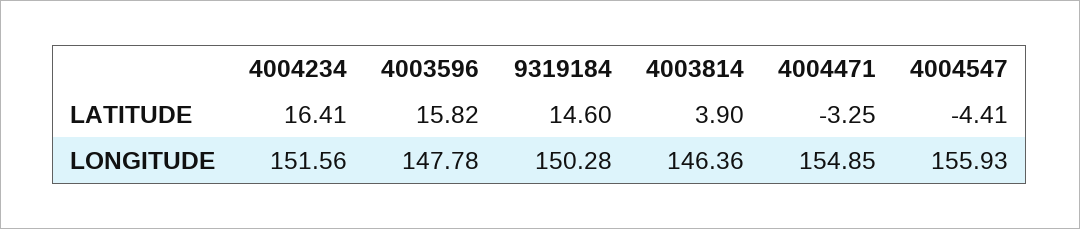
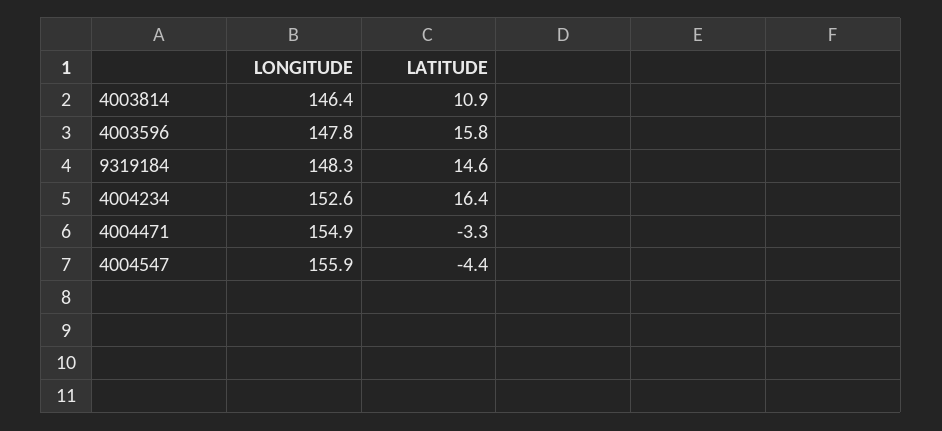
4003814, LATITUDE: 3.9 -> 10.9
4004234, LONGITUDE: 151.56 -> 152.6
9319184, LONGITUDE: 150.28 -> 148.3

